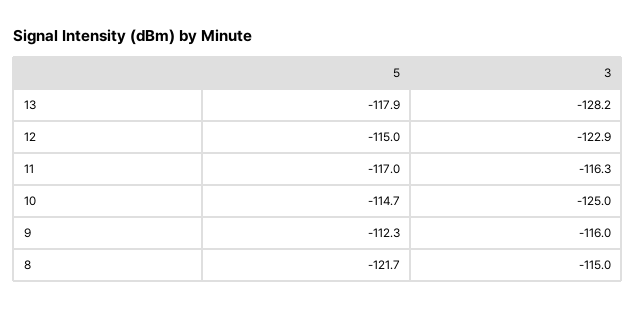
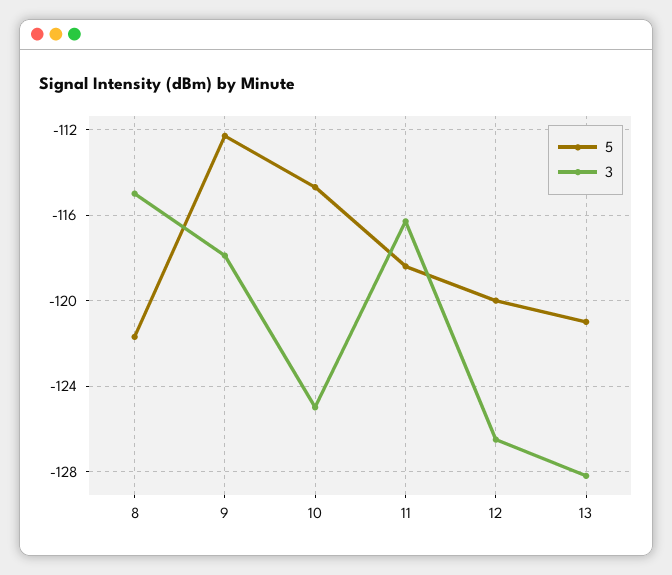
5, 13: -117.9 -> -121
5, 12: -115 -> -120
3, 12: -122.9 -> -126.5
5, 11: -117 -> -118.5
3, 9: -116 -> -118

